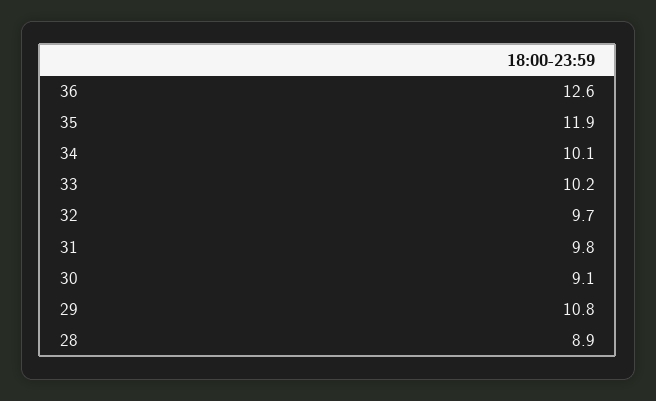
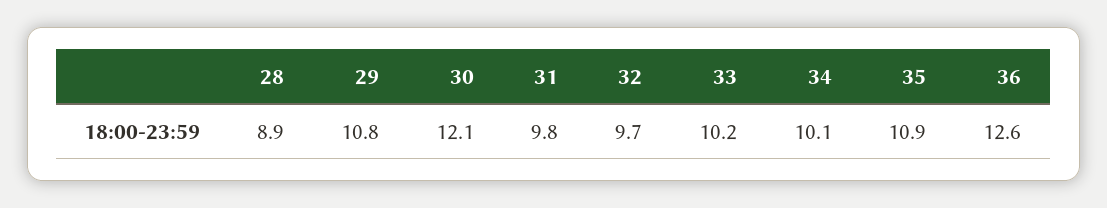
35: 11.9 -> 10.9
30: 9.1 -> 12.1

